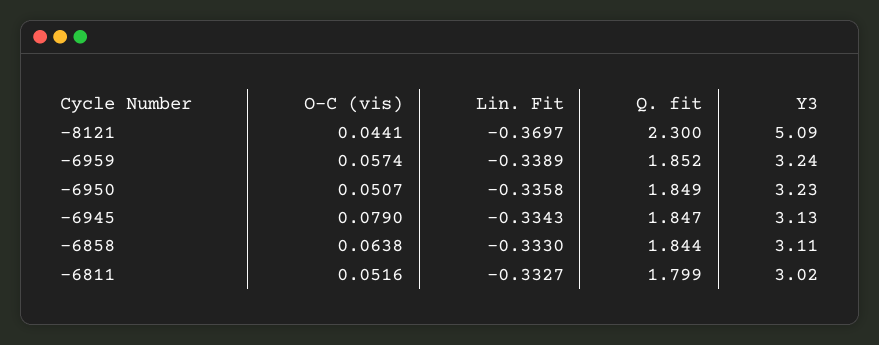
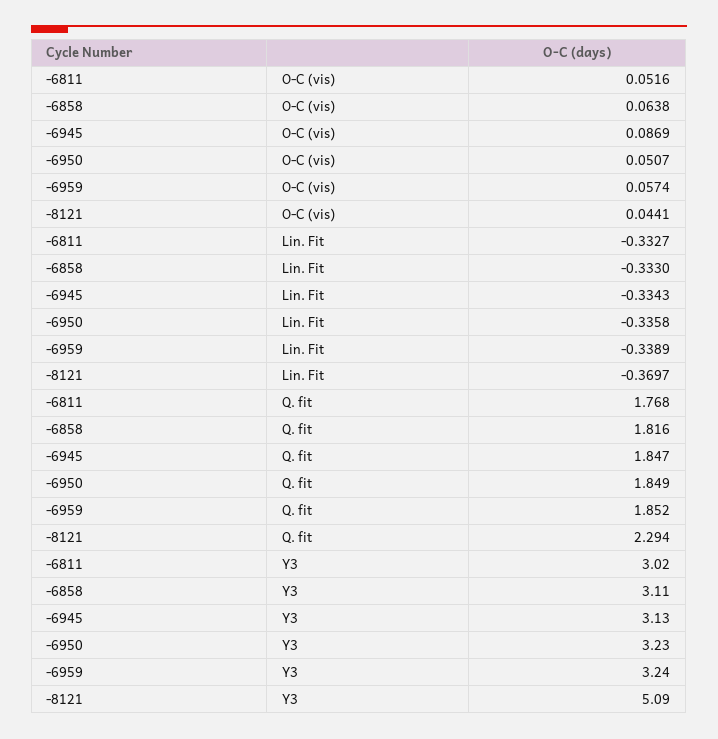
Q. fit, -8121: 2.3 -> 2.294
O-C (vis), -6945: 0.079 -> 0.0869
Q. fit, -6858: 1.844 -> 1.816
Q. fit, -6811: 1.799 -> 1.768

